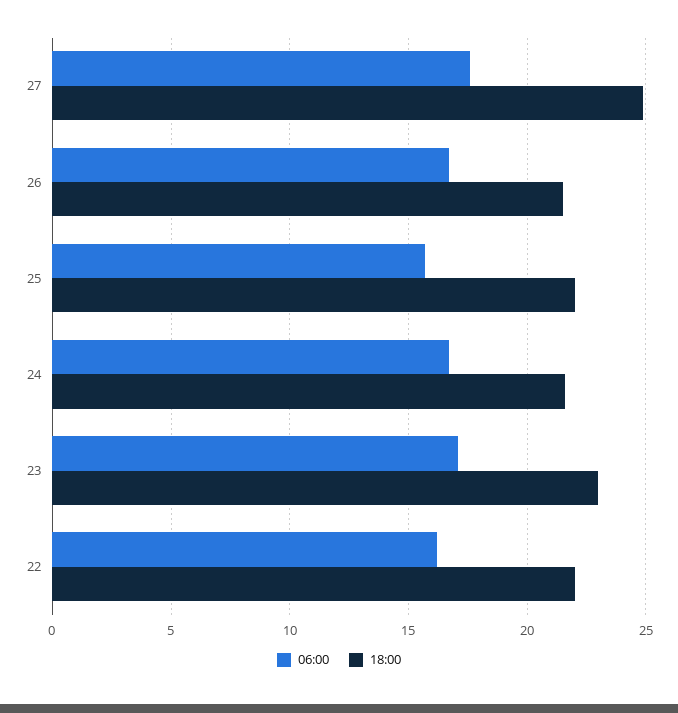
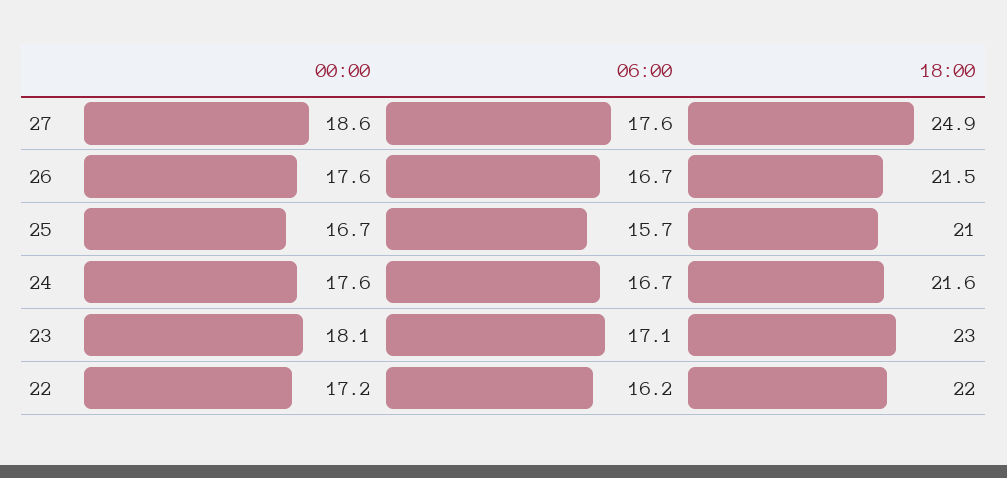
18:00, 25: 22 -> 21
00:00, 27: none -> 18.6
00:00, 26: none -> 17.6
00:00, 25: none -> 16.7
00:00, 24: none -> 17.6
00:00, 23: none -> 18.1
00:00, 22: none -> 17.2

